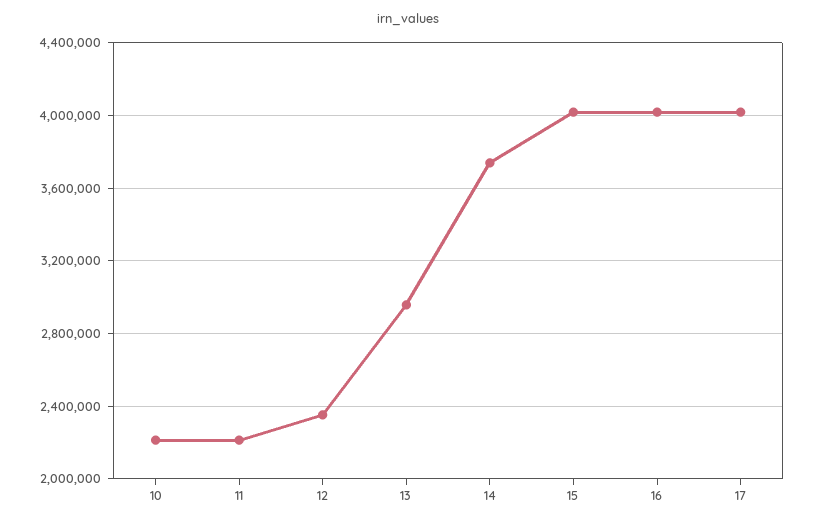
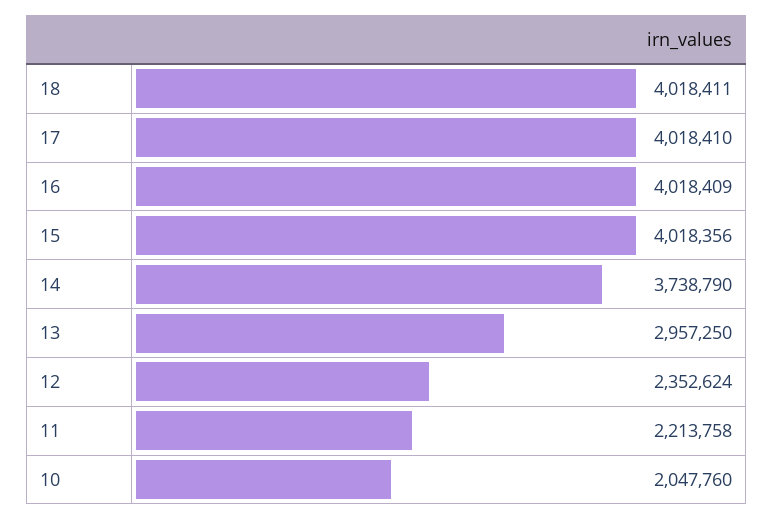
10: 2200000 -> 2047760
18: none -> 4018411

